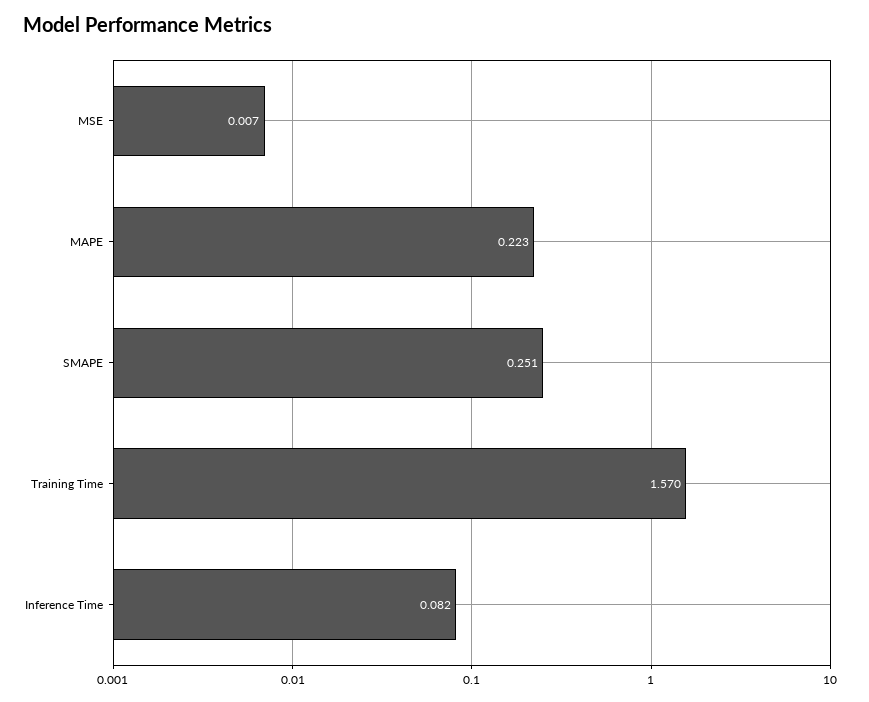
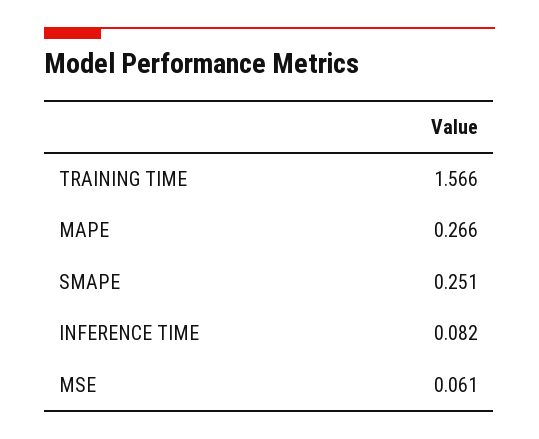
MSE: 0.007 -> 0.061
MAPE: 0.223 -> 0.266
Training Time: 1.57 -> 1.566

